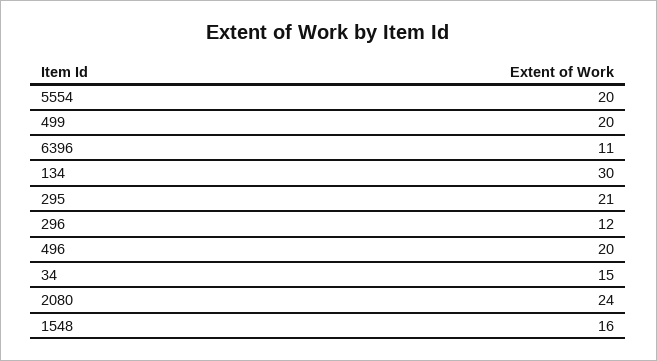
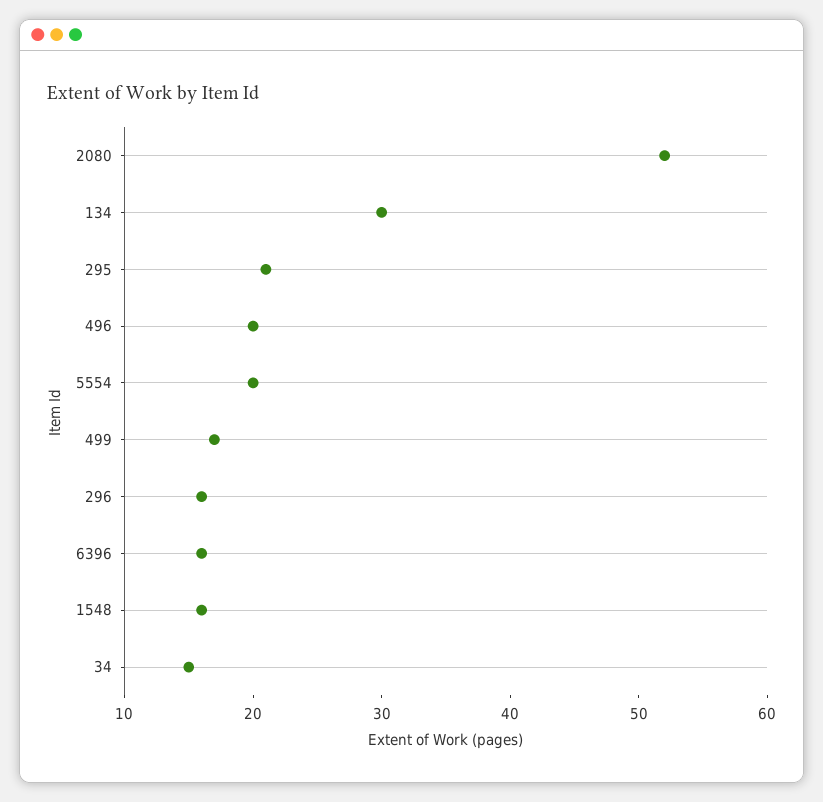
499: 20 -> 17
6396: 11 -> 16
296: 12 -> 16
2080: 24 -> 52

